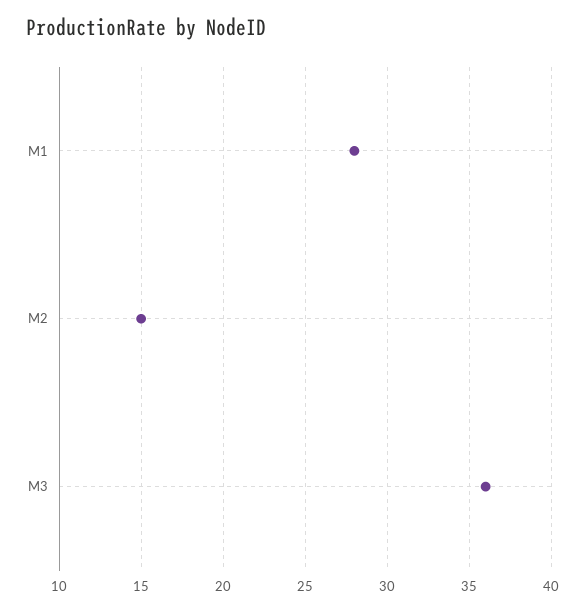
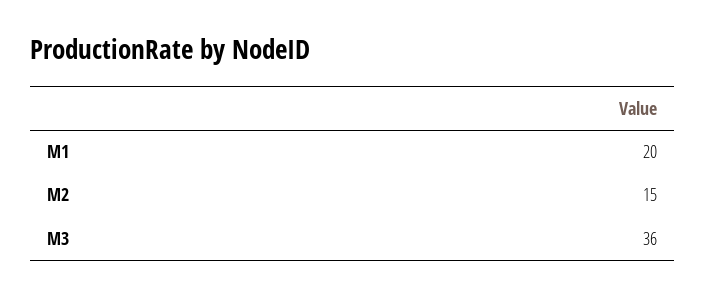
M1: 28 -> 20

